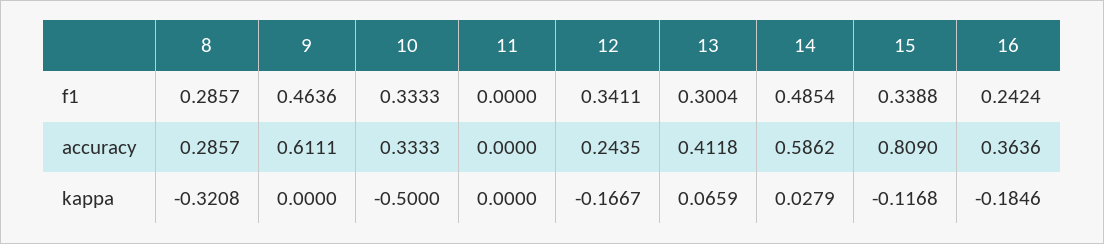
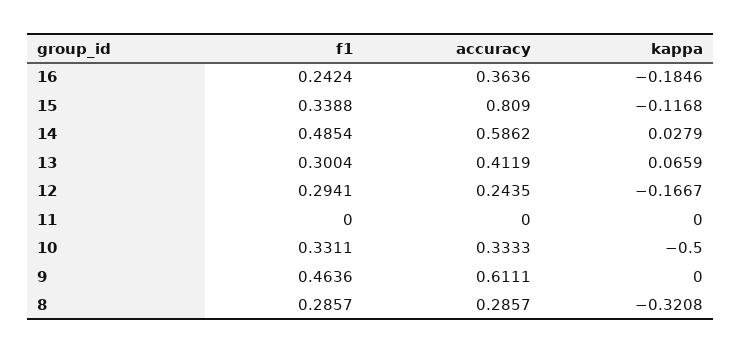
10, f1: 0.3333 -> 0.3311
12, f1: 0.3411 -> 0.2941
13, accuracy: 0.4118 -> 0.4119

